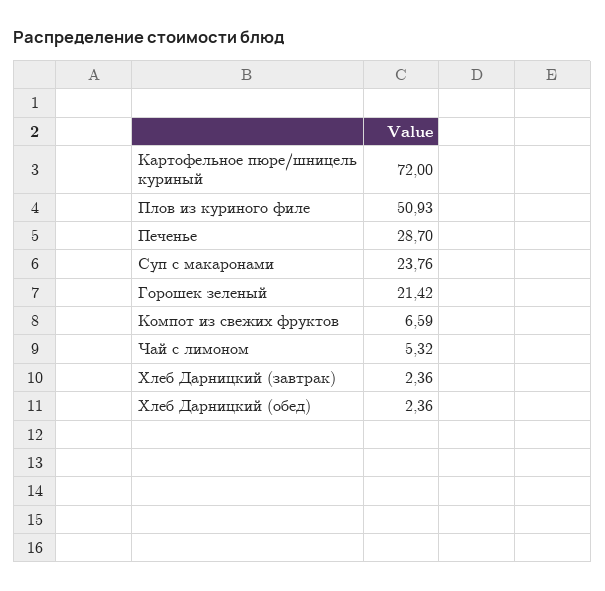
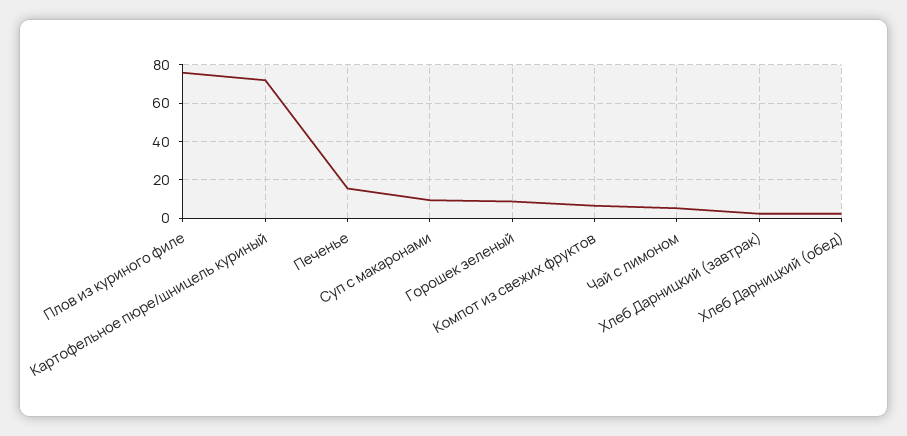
Плов из куриного филе: 50.93 -> 75
Печенье: 28.7 -> 15
Суп с макаронами: 23.76 -> 10
Горошек зеленый: 21.42 -> 10

